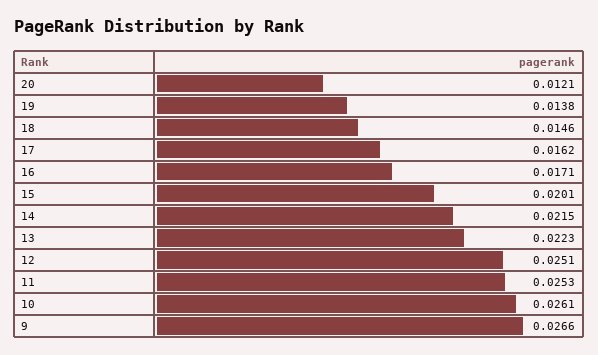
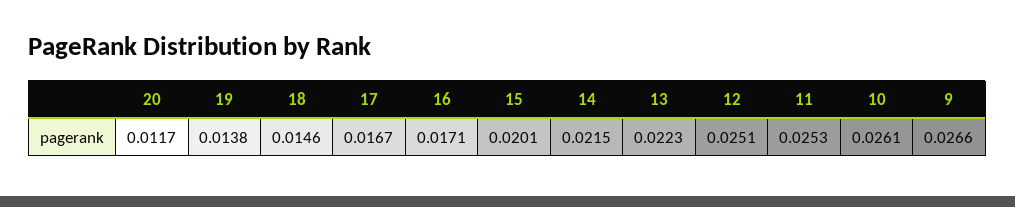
20: 0.0121 -> 0.0117
17: 0.0162 -> 0.0167

